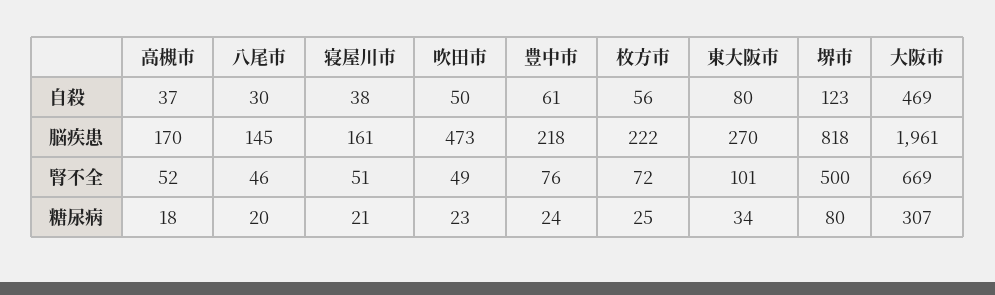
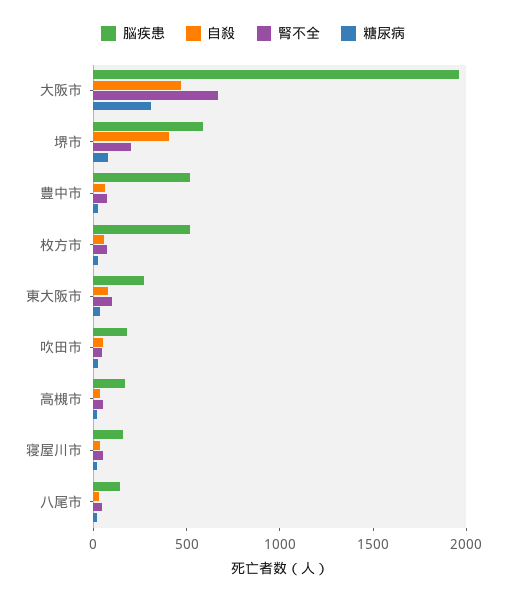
自殺, 堺市: 123 -> 400
脳疾患, 吹田市: 473 -> 200
脳疾患, 豊中市: 218 -> 500
脳疾患, 枚方市: 222 -> 500
脳疾患, 堺市: 818 -> 600
腎不全, 堺市: 500 -> 200

